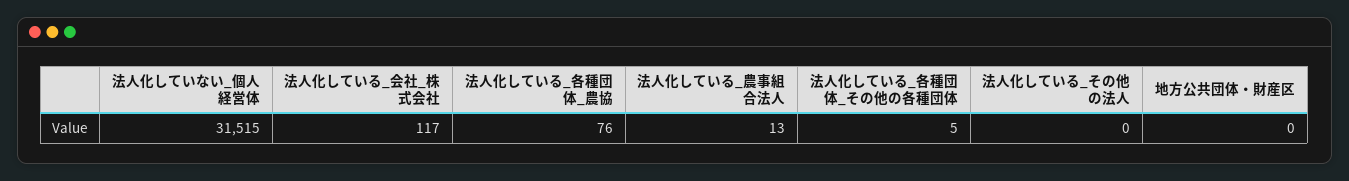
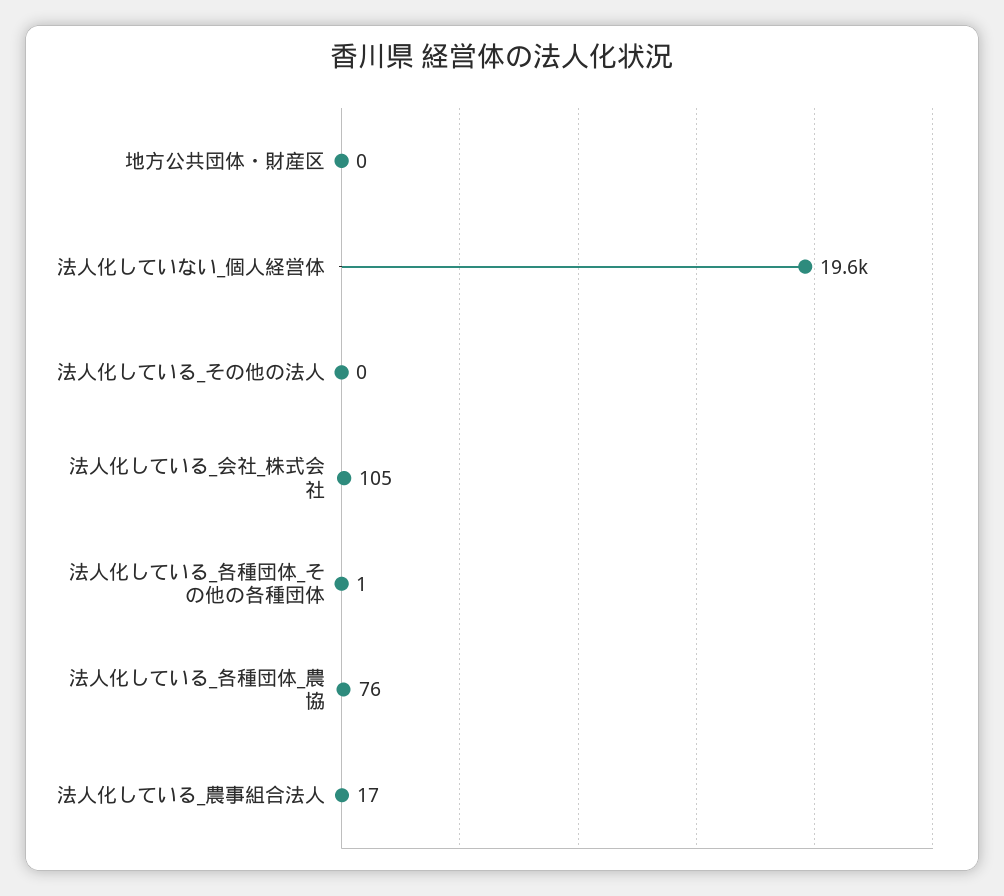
法人化していない_個人経営体: 31515 -> 19600
法人化している_会社_株式会社: 117 -> 105
法人化している_農事組合法人: 13 -> 17
法人化している_各種団体_その他の各種団体: 5 -> 1

